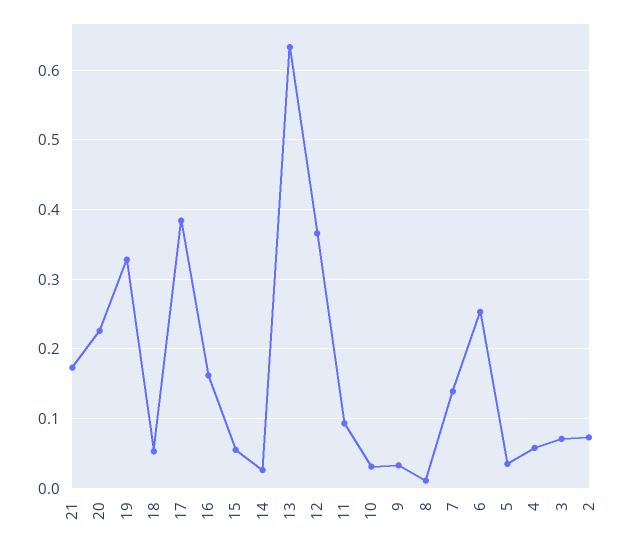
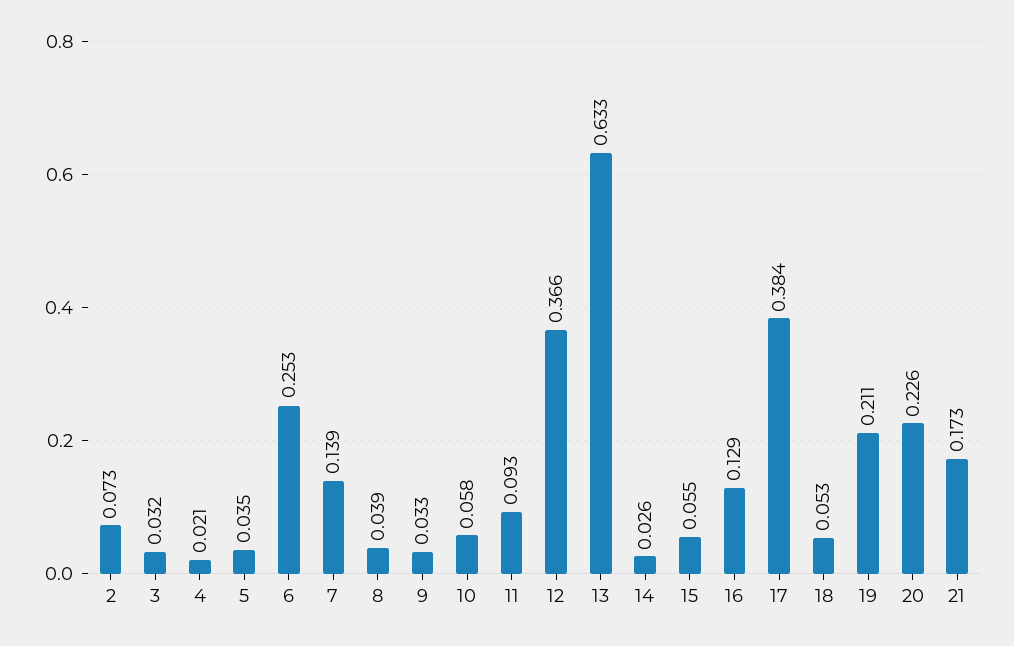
19: 0.33 -> 0.211
16: 0.16 -> 0.129
10: 0.03 -> 0.058
8: 0.01 -> 0.039
4: 0.06 -> 0.021
3: 0.07 -> 0.032

